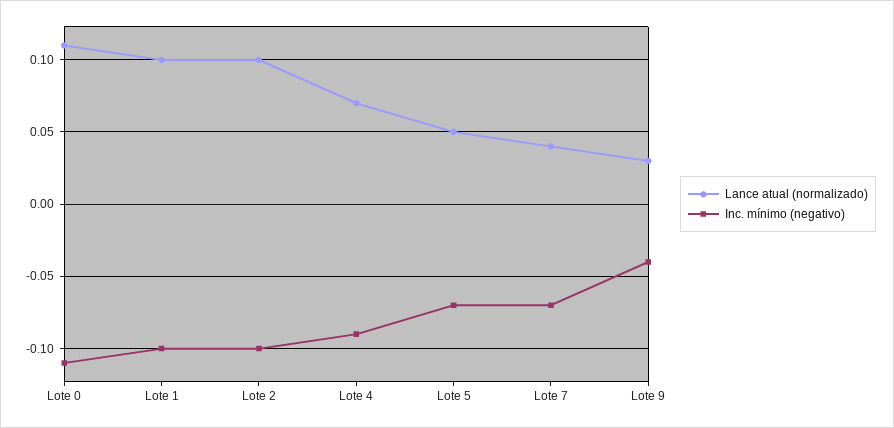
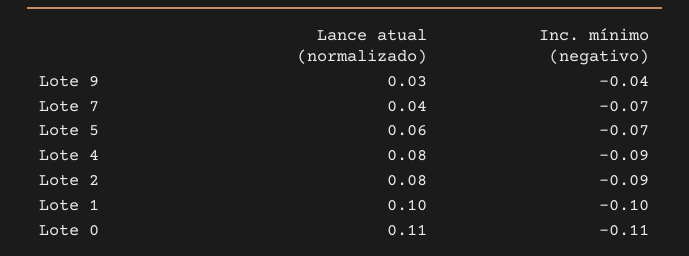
Lance atual (normalizado), Lote 2: 0.1 -> 0.08
Inc. mínimo (negativo), Lote 2: -0.1 -> -0.09
Lance atual (normalizado), Lote 4: 0.07 -> 0.08
Lance atual (normalizado), Lote 5: 0.05 -> 0.06

